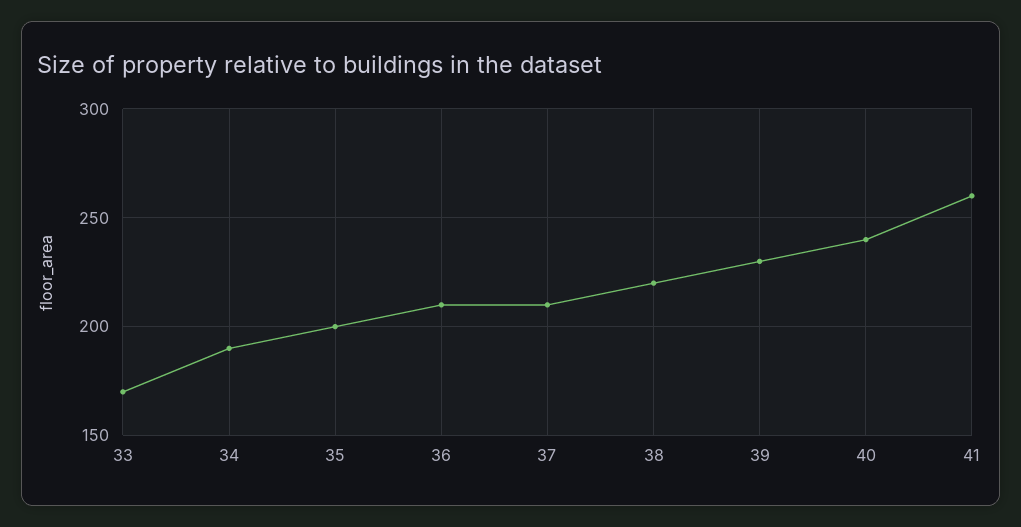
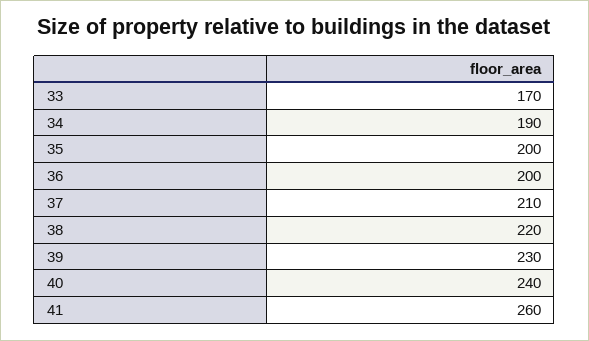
36: 210 -> 200

